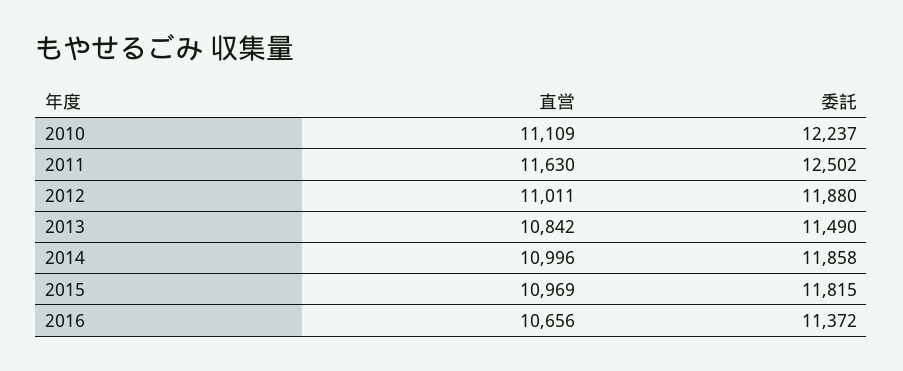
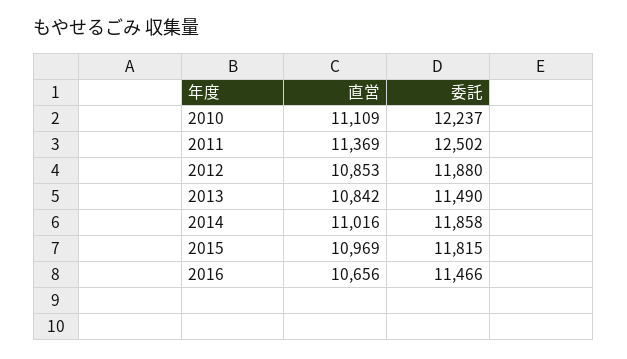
直営, 2011: 11630 -> 11369
直営, 2012: 11011 -> 10853
直営, 2014: 10996 -> 11016
委託, 2016: 11372 -> 11466

